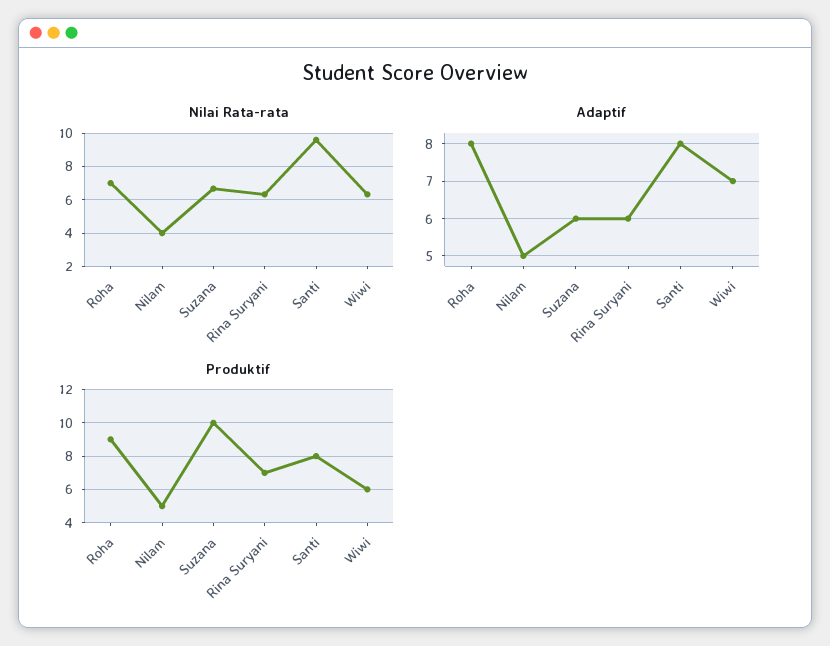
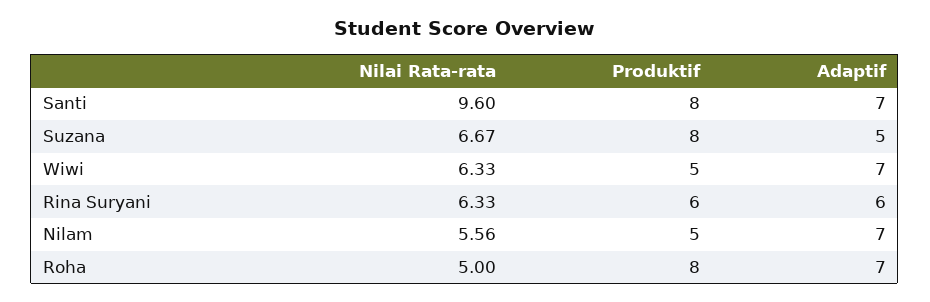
Nilai Rata-rata, Roha: 7 -> 5
Nilai Rata-rata, Nilam: 4 -> 5.56
Adaptif, Roha: 8 -> 7
Adaptif, Nilam: 5 -> 7
Adaptif, Suzana: 6 -> 5
Adaptif, Santi: 8 -> 7
Produktif, Roha: 9 -> 8
Produktif, Suzana: 10 -> 8
Produktif, Rina Suryani: 7 -> 6
Produktif, Wiwi: 6 -> 5

